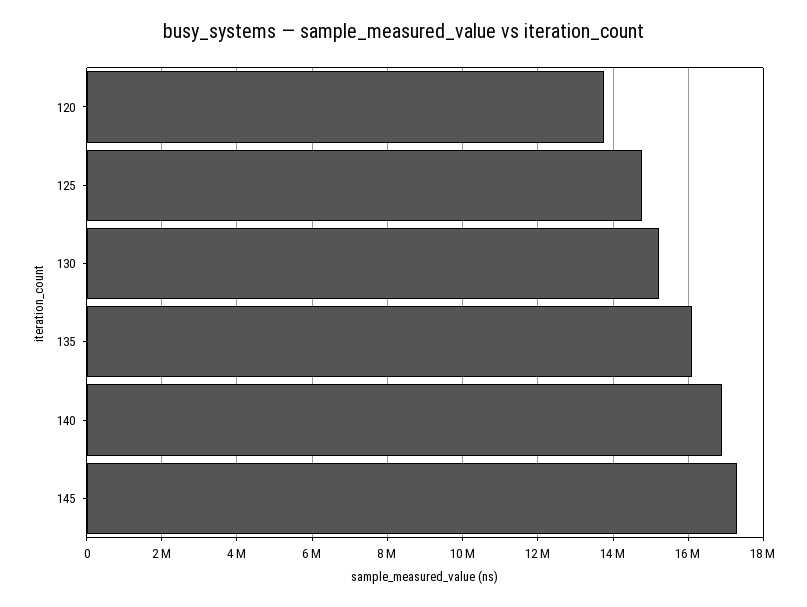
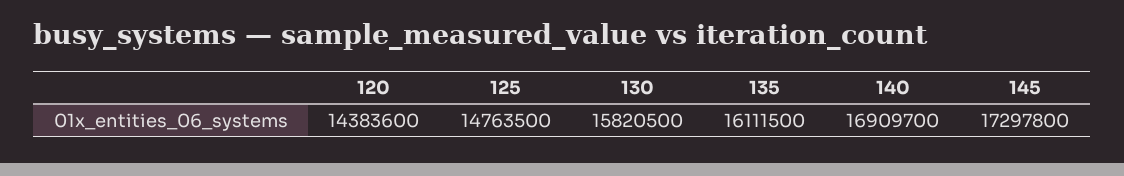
120: 13800000 -> 14383600
130: 15200000 -> 15820500

